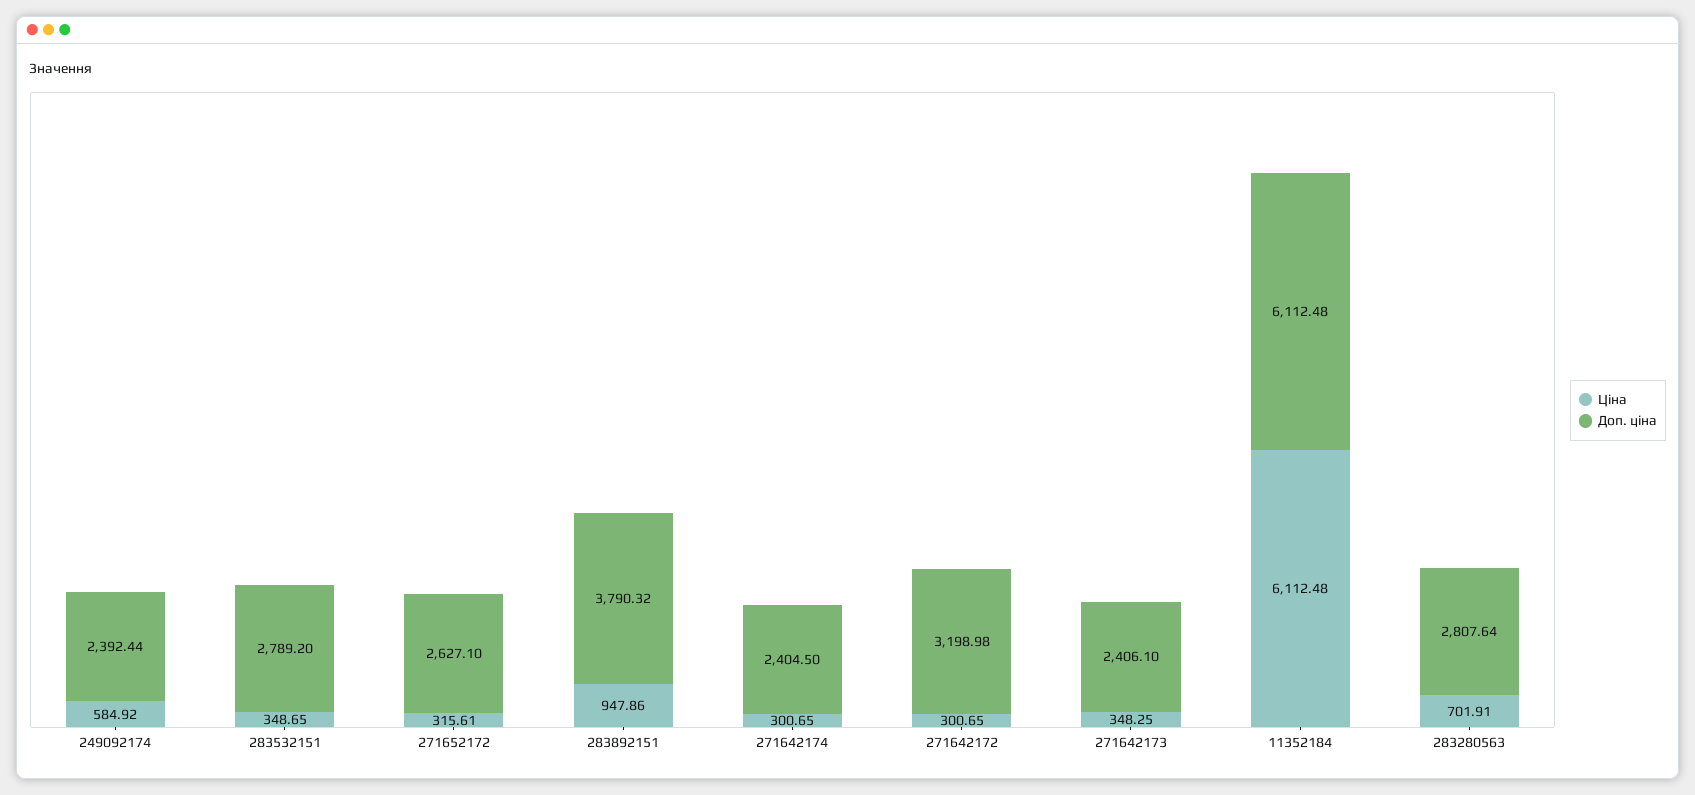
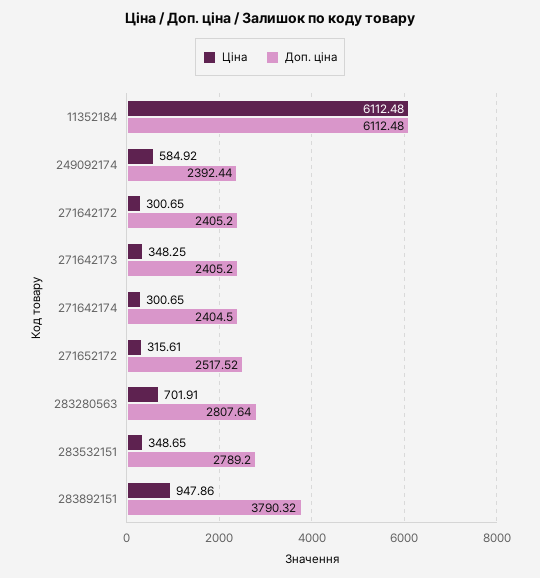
Доп. ціна, 271652172: 2627.1 -> 2517.52
Доп. ціна, 271642172: 3198.98 -> 2405.2
Доп. ціна, 271642173: 2406.1 -> 2405.2

